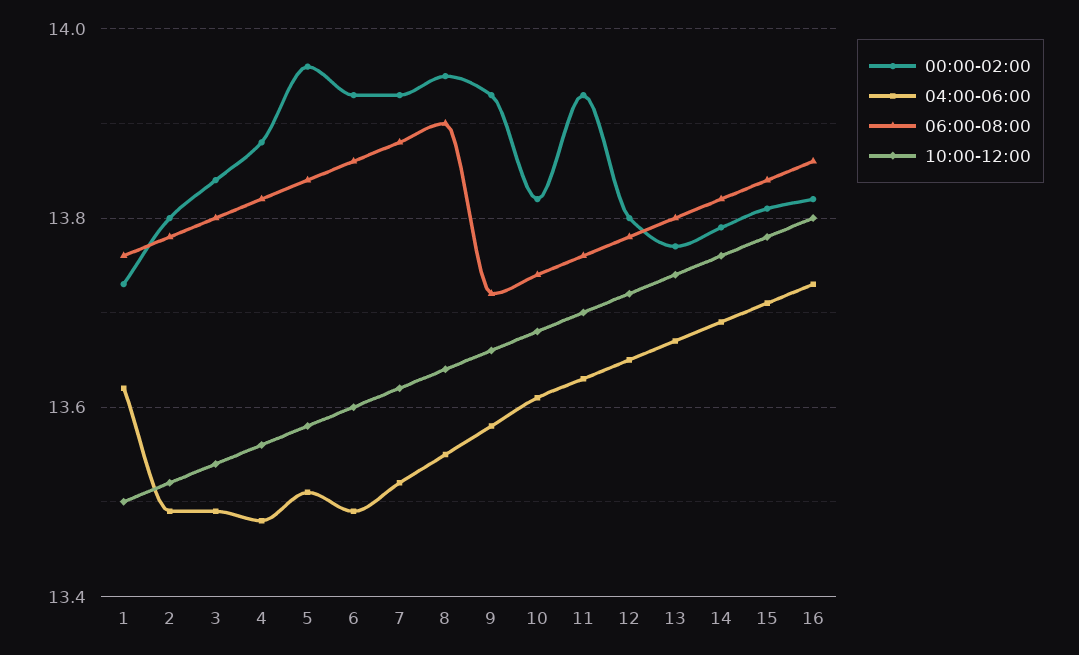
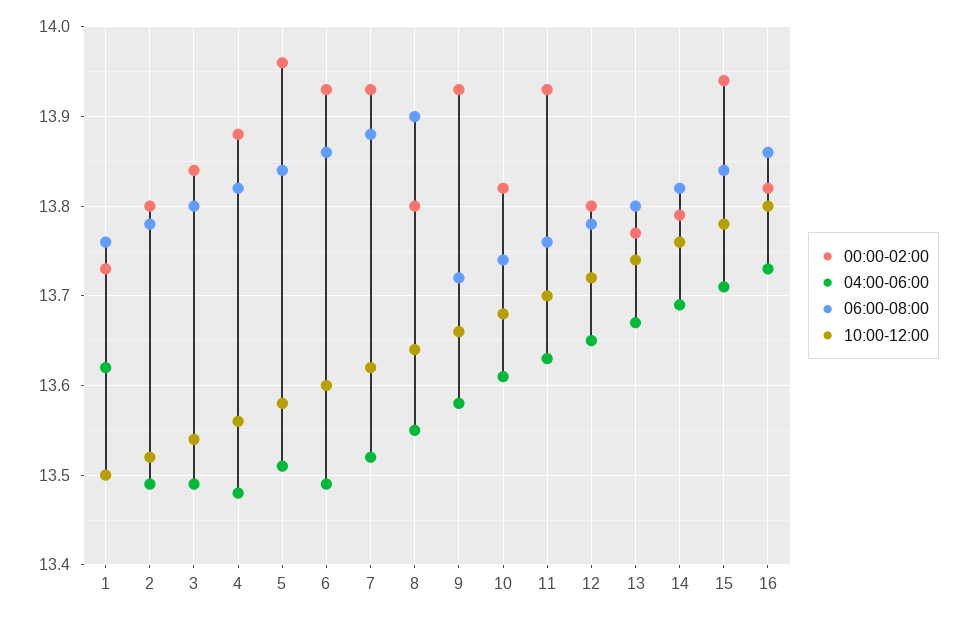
00:00-02:00, 8: 13.95 -> 13.8
00:00-02:00, 15: 13.8 -> 13.94

